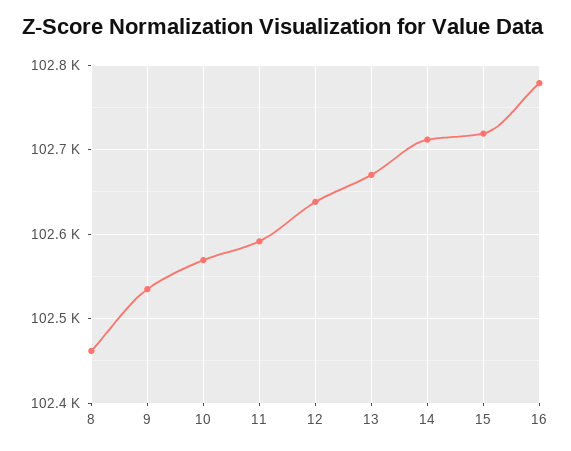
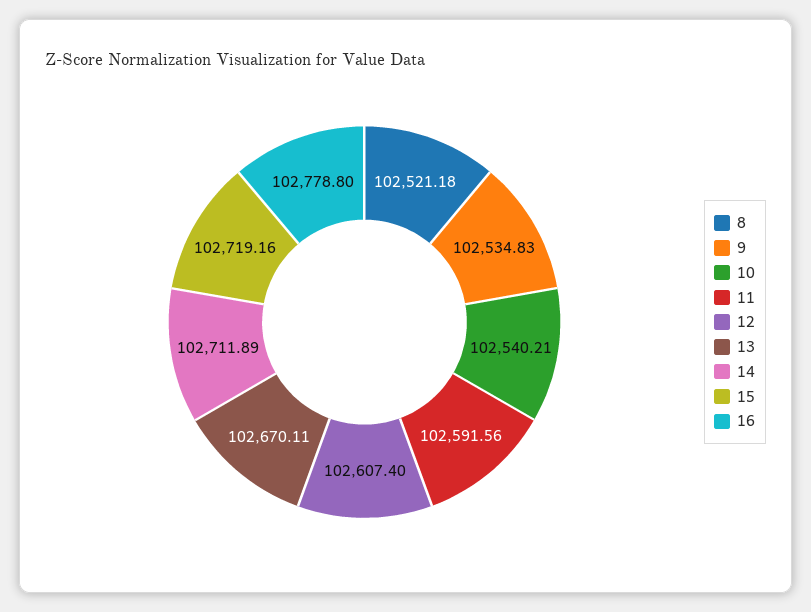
8: 102460 -> 102521.18
10: 102570 -> 102540.21
12: 102640 -> 102607.4

